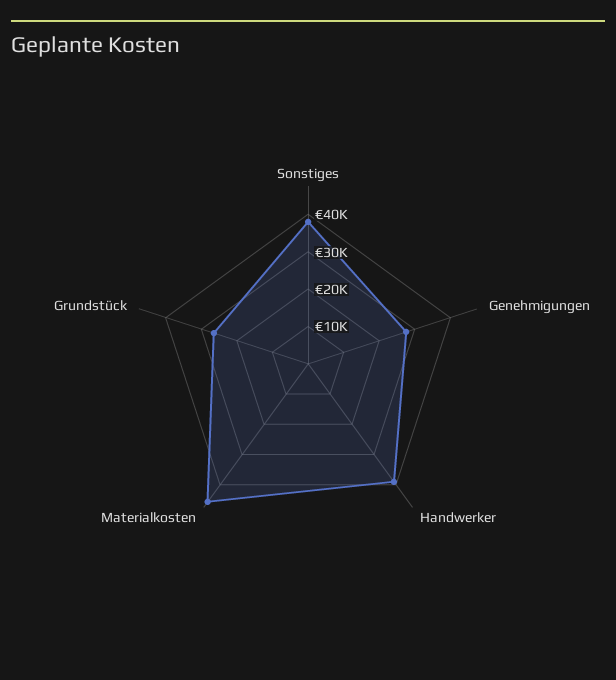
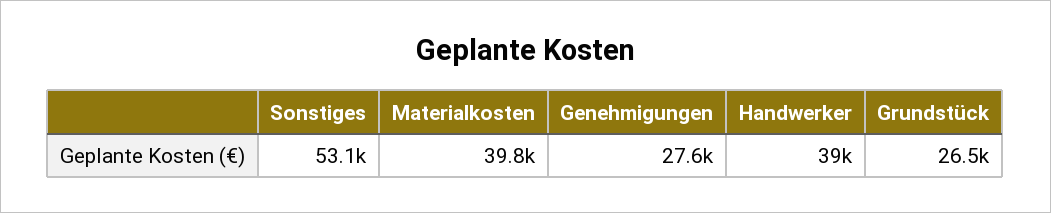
Sonstiges: 37500 -> 53100
Materialkosten: 45000 -> 39800

